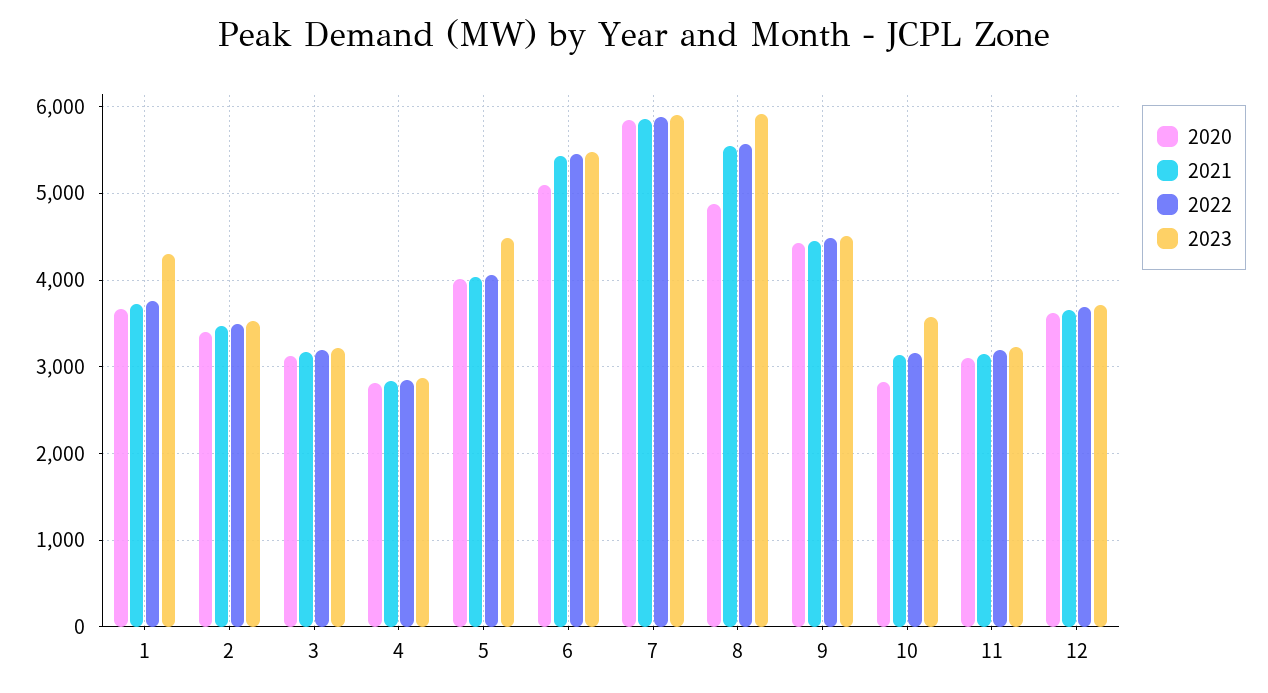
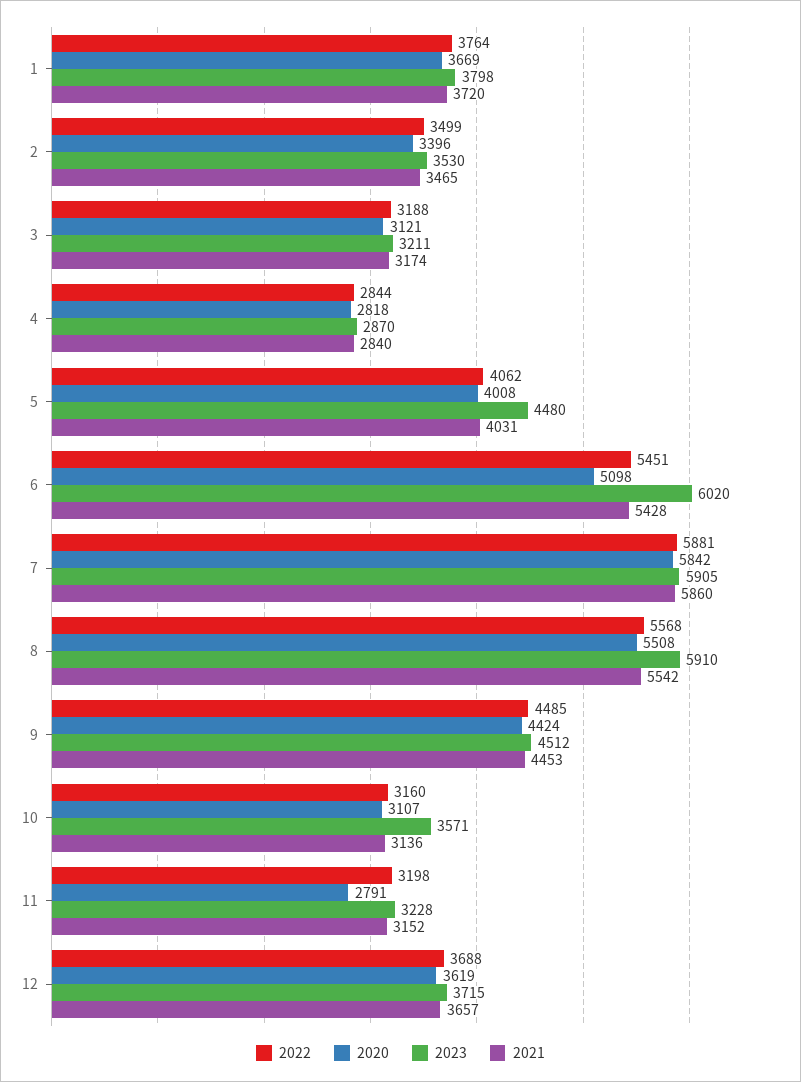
2023, 1: 4300 -> 3798
2023, 6: 5500 -> 6020
2020, 8: 4900 -> 5508
2020, 10: 2800 -> 3107
2020, 11: 3100 -> 2791

